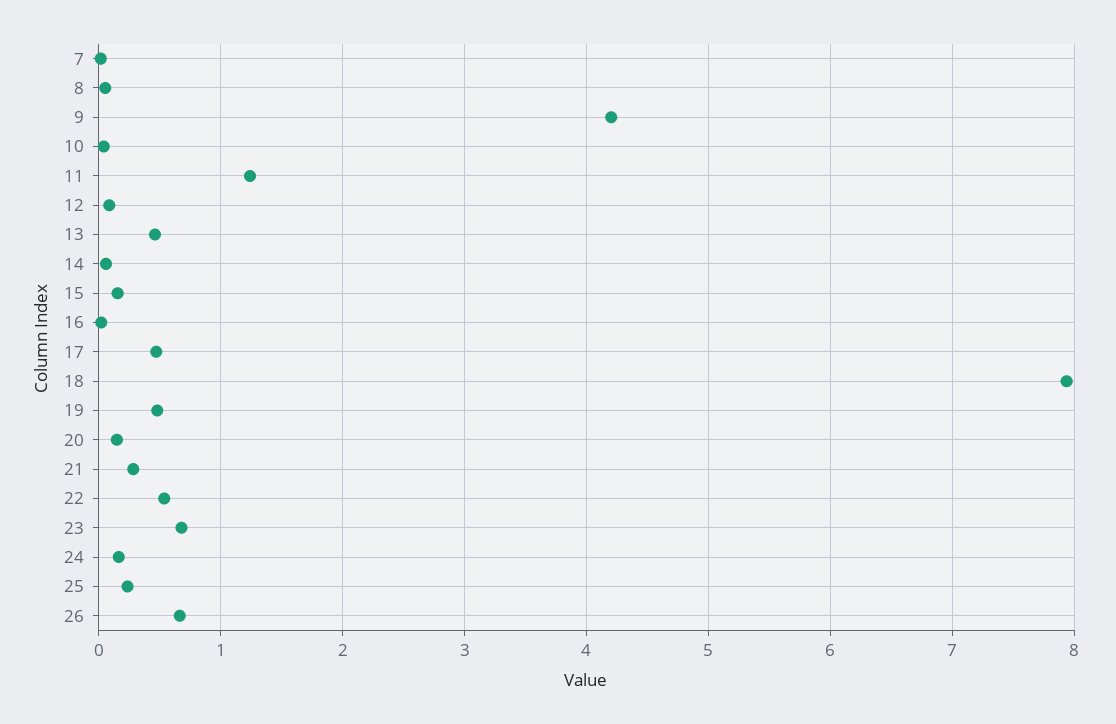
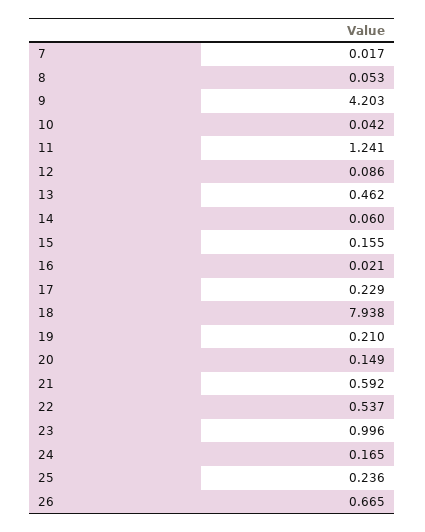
17: 0.5 -> 0.229
19: 0.5 -> 0.21
21: 0.3 -> 0.592
23: 0.7 -> 0.996

